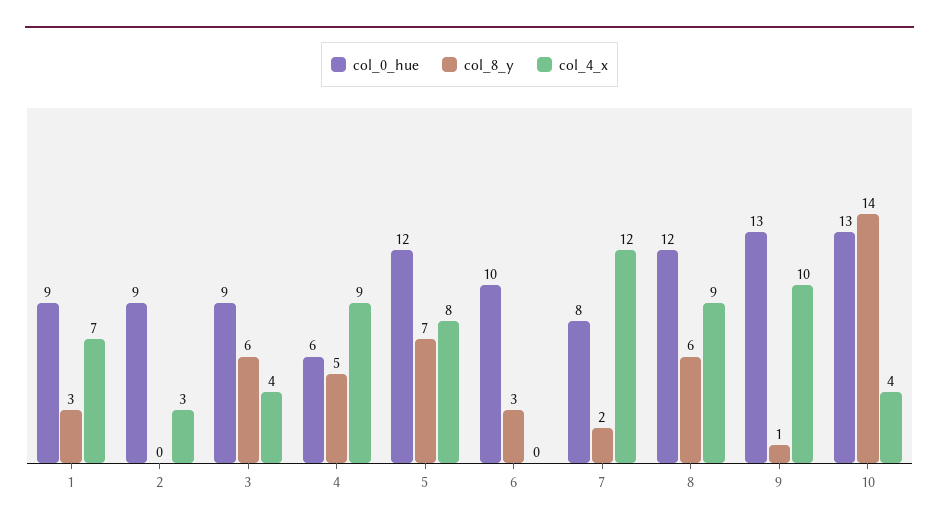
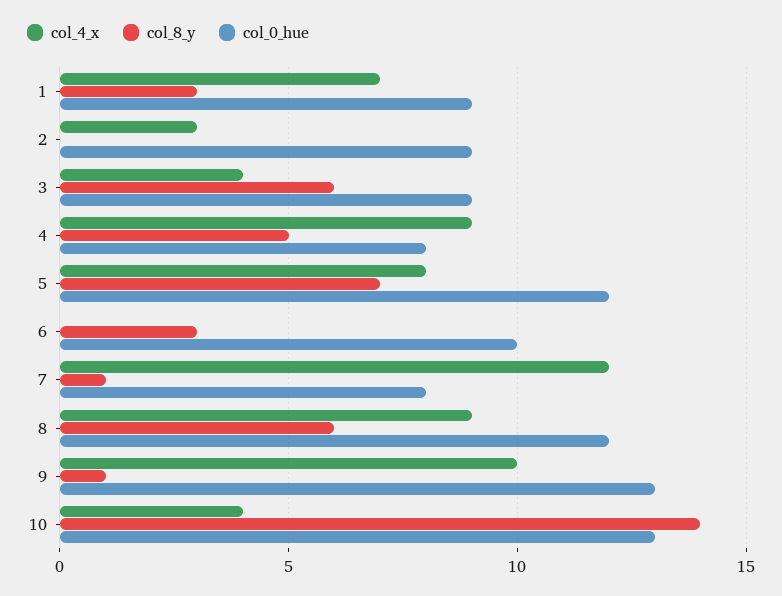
col_0_hue, 4: 6 -> 8
col_8_y, 7: 2 -> 1

